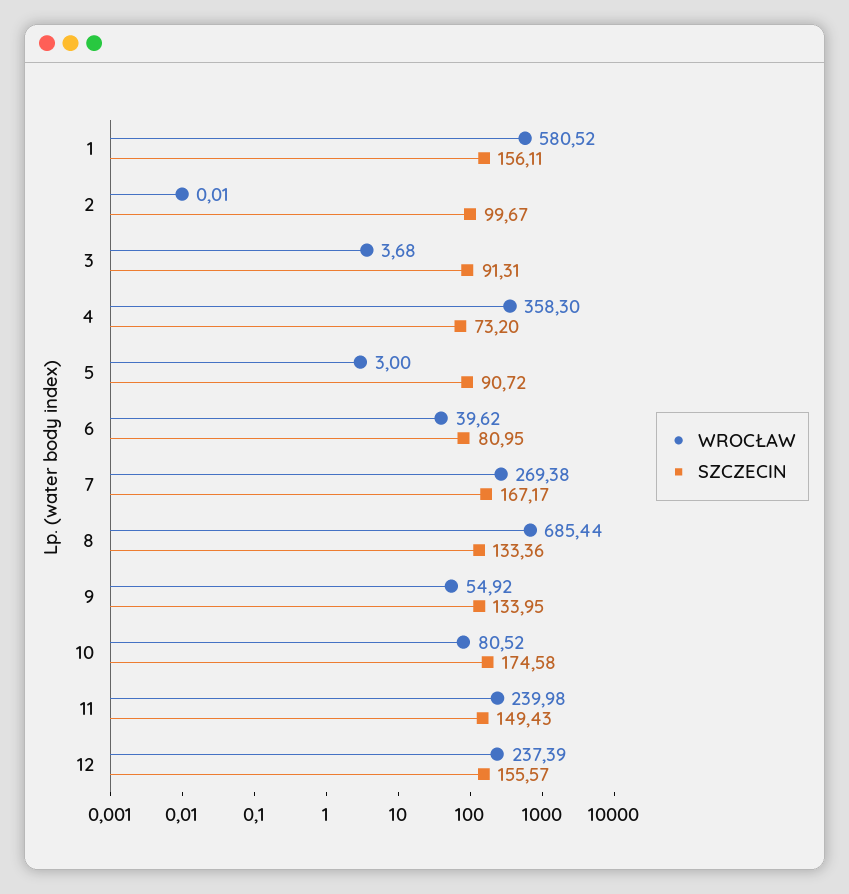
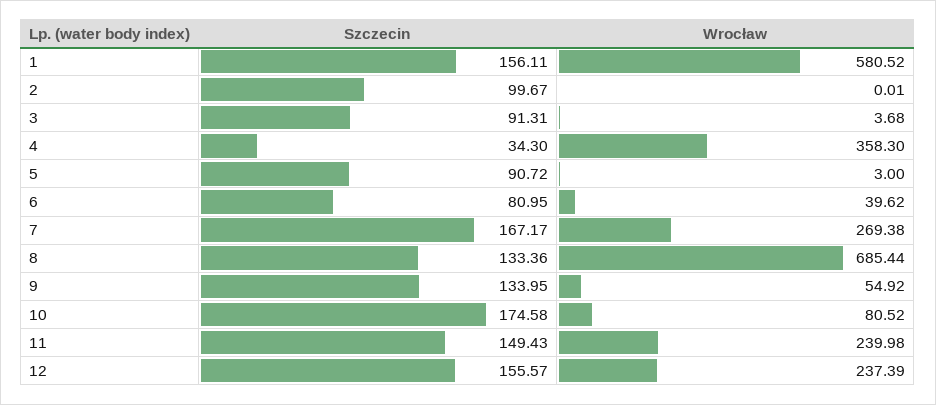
SZCZECIN, 4: 73.2 -> 34.3

